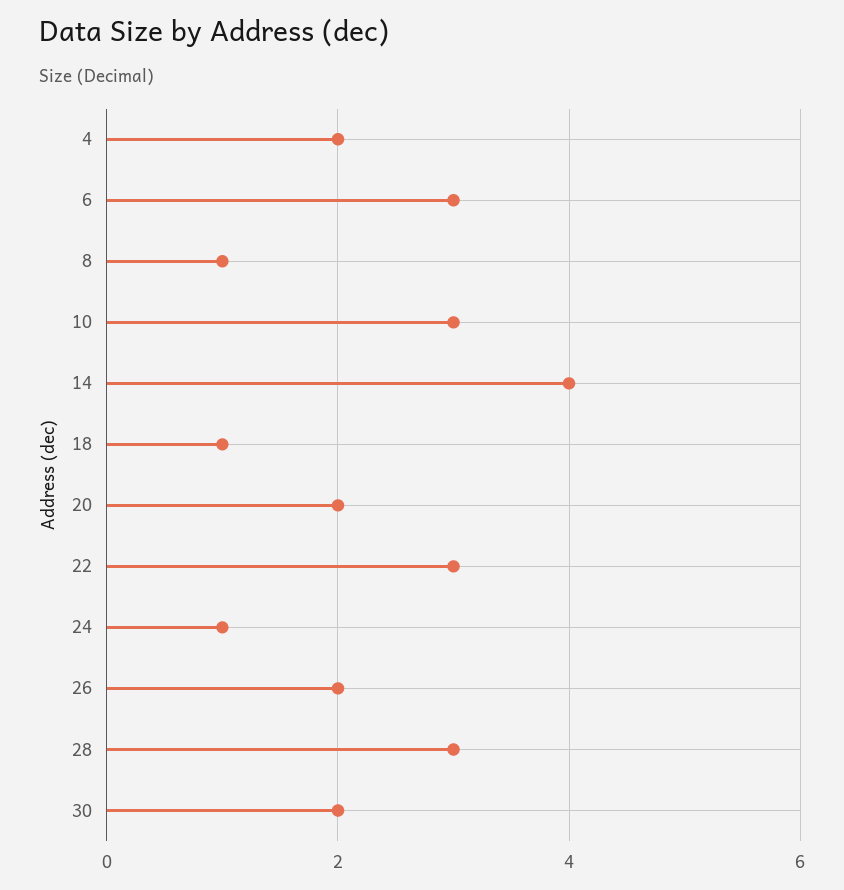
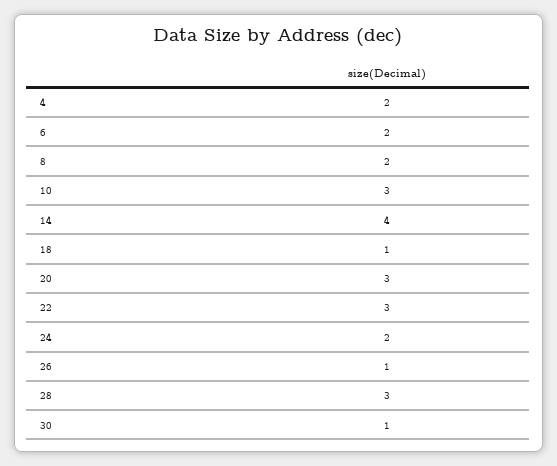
6: 3 -> 2
8: 1 -> 2
20: 2 -> 3
24: 1 -> 2
26: 2 -> 1
30: 2 -> 1

